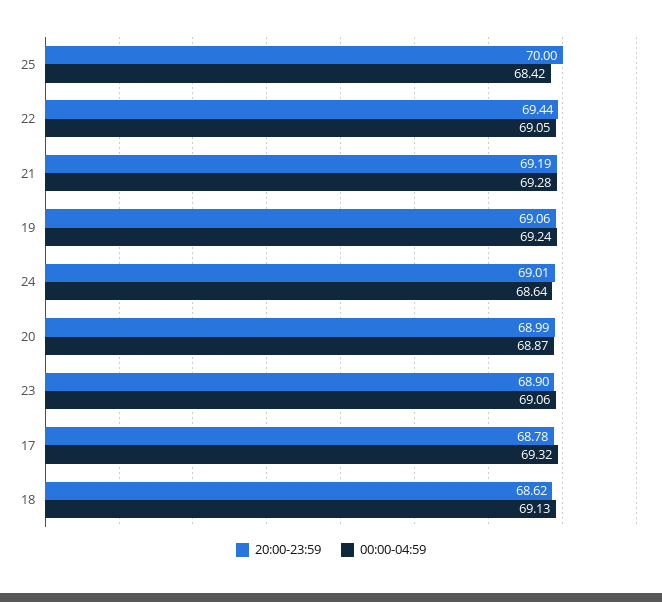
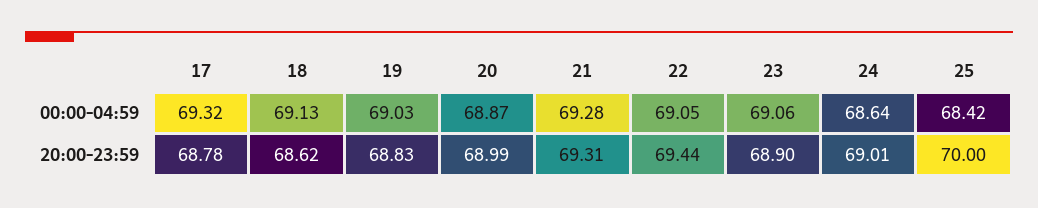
20:00-23:59, 21: 69.19 -> 69.31
20:00-23:59, 19: 69.06 -> 68.83
00:00-04:59, 19: 69.24 -> 69.03

